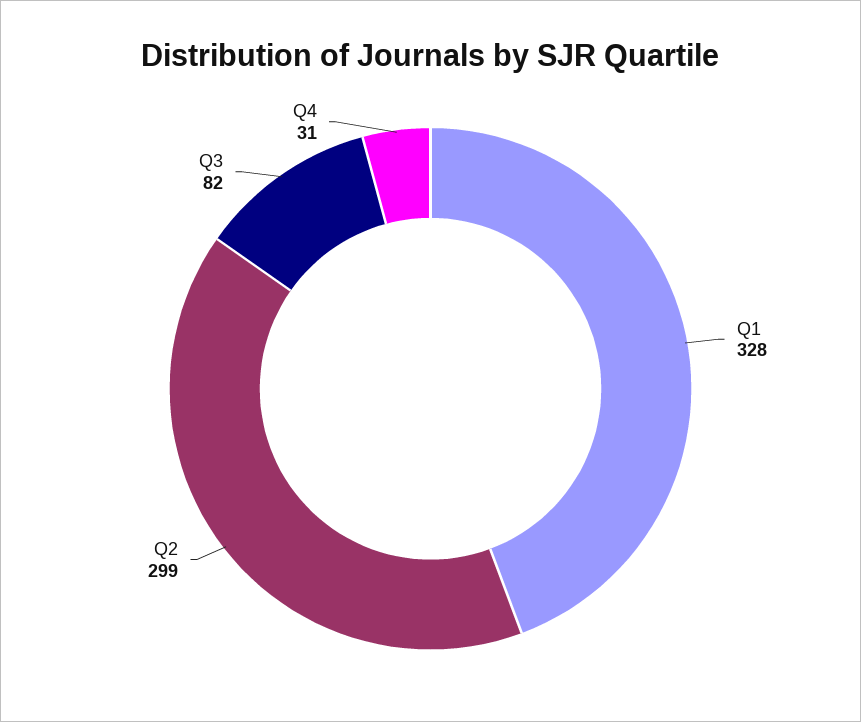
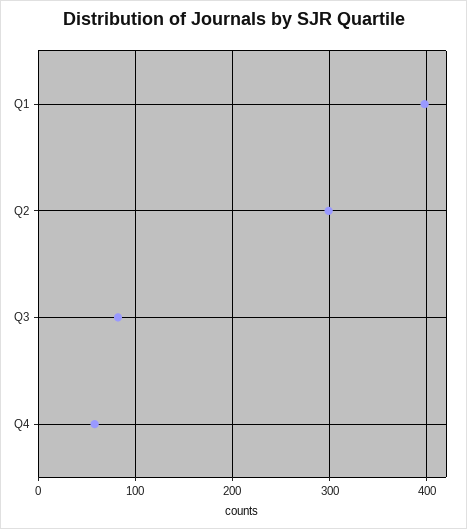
Q1: 328 -> 400
Q4: 31 -> 60

